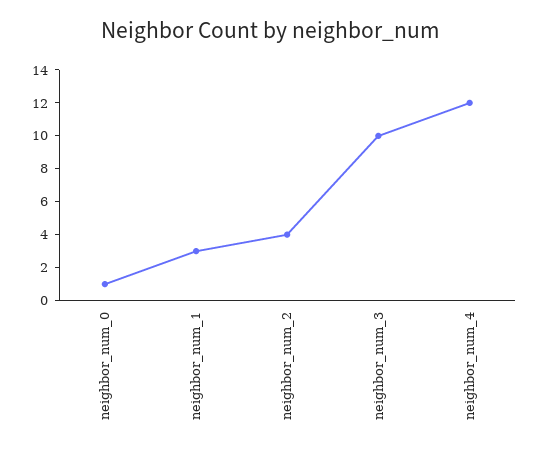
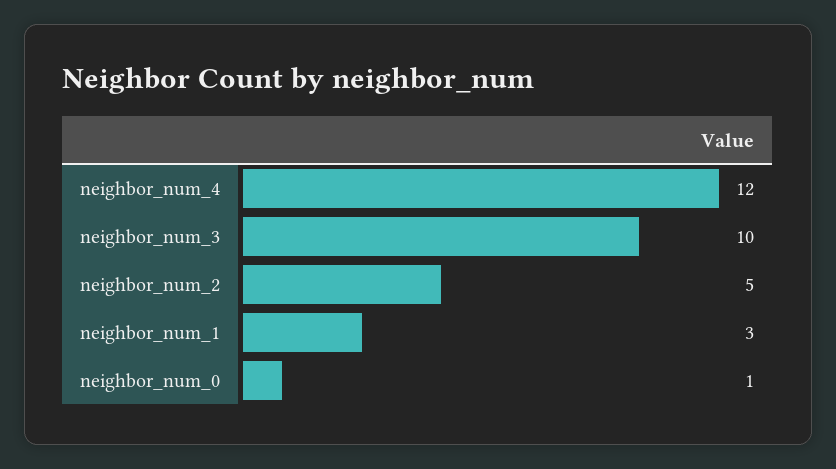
neighbor_num_2: 4 -> 5

